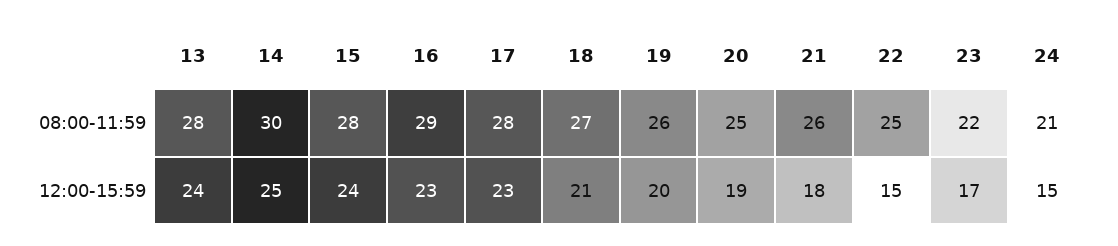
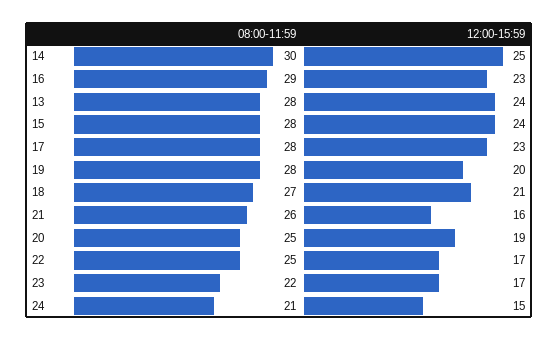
19, 08:00-11:59: 26 -> 28
21, 12:00-15:59: 18 -> 16
22, 12:00-15:59: 15 -> 17

